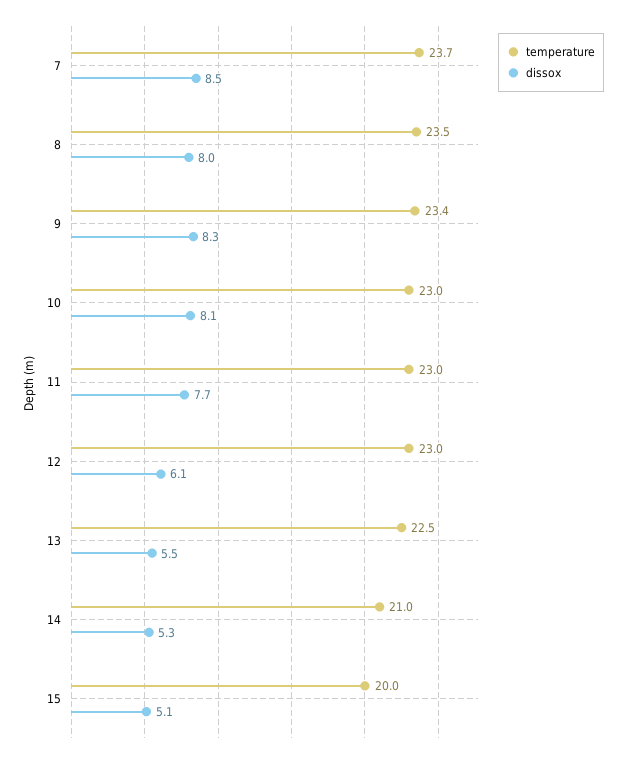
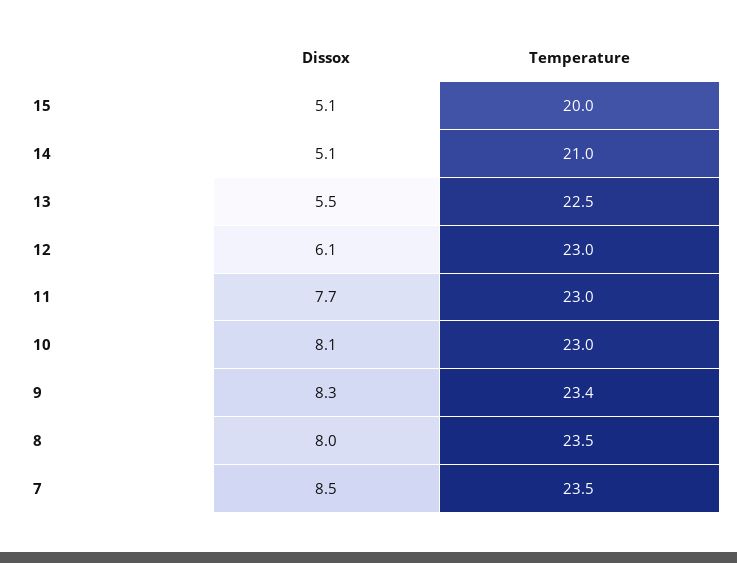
temperature, 7: 23.7 -> 23.5
dissox, 14: 5.3 -> 5.1

